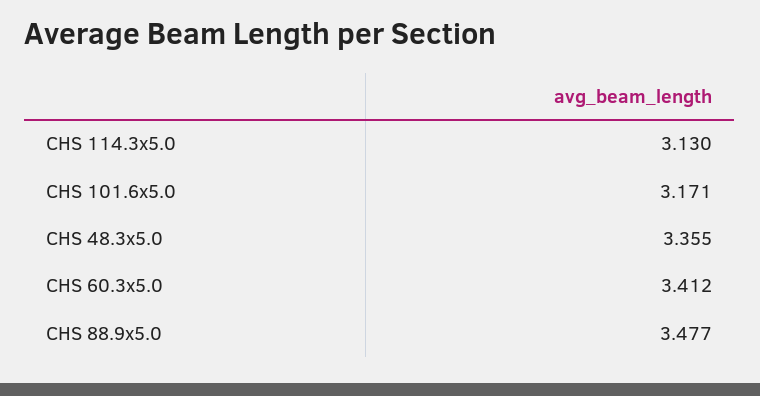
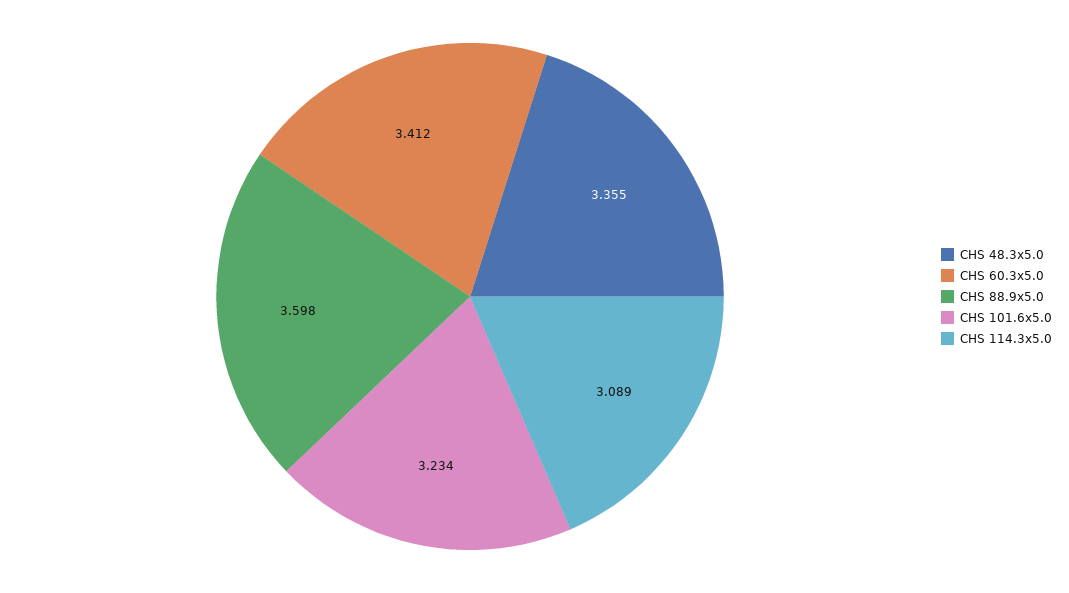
CHS 114.3x5.0: 3.13 -> 3.089
CHS 101.6x5.0: 3.171 -> 3.234
CHS 88.9x5.0: 3.477 -> 3.598

